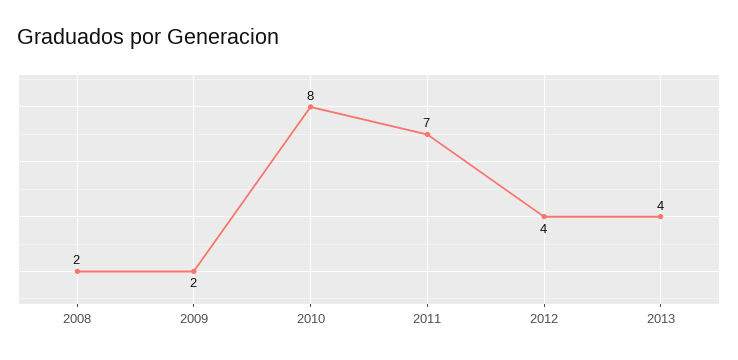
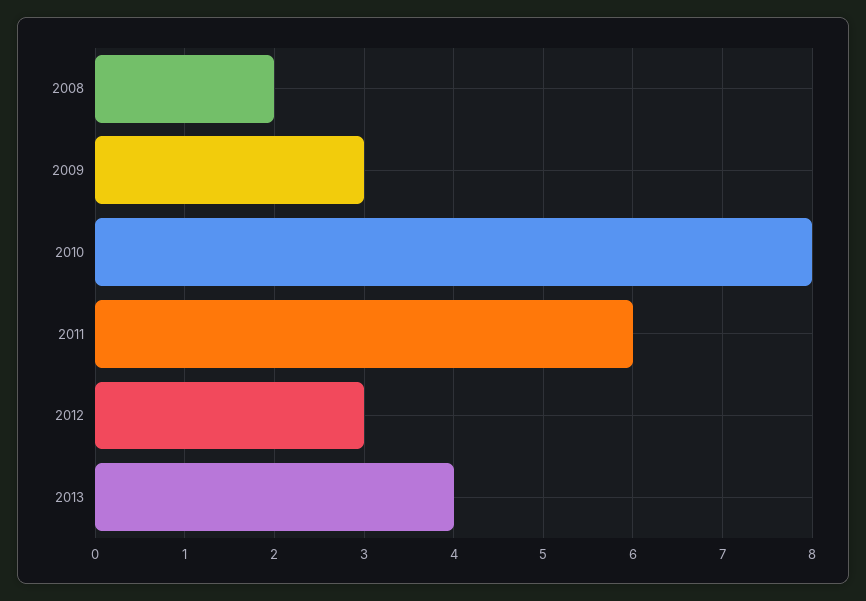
2009: 2 -> 3
2011: 7 -> 6
2012: 4 -> 3

